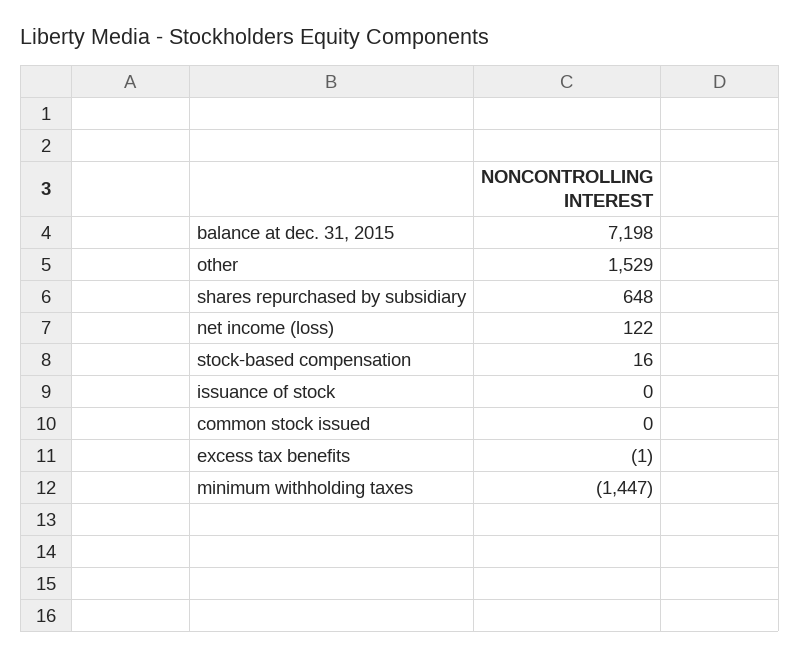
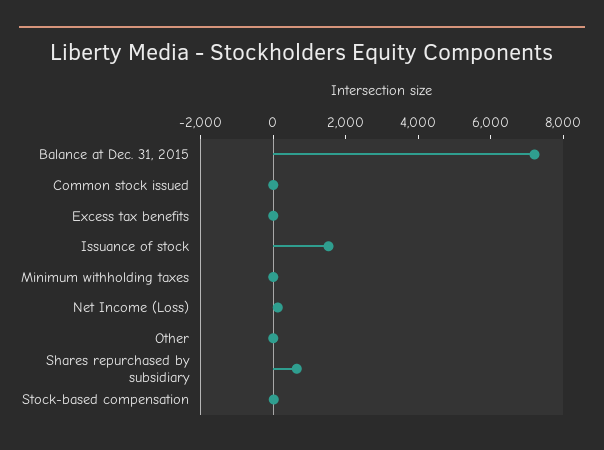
other: 1529 -> 0
issuance of stock: 0 -> 1500
minimum withholding taxes: -1447 -> 0

